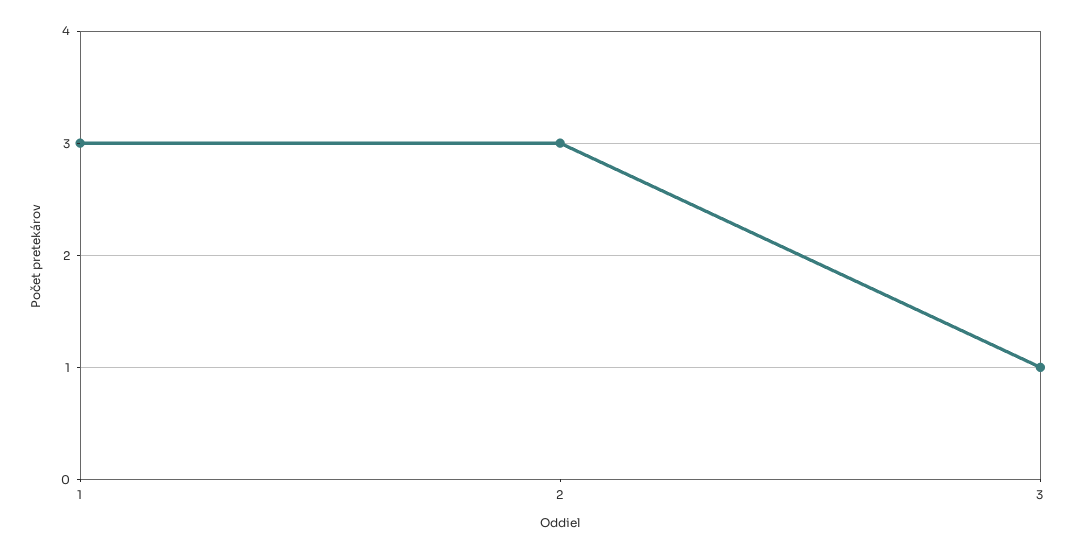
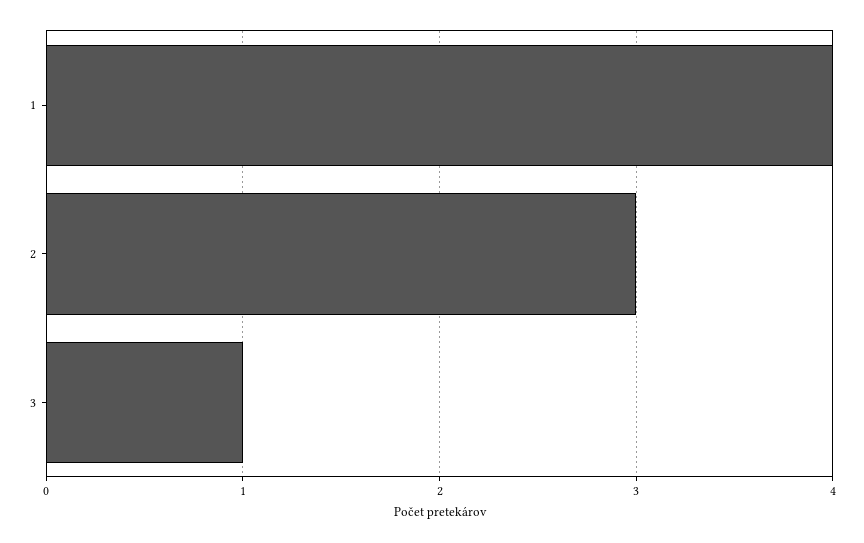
1: 3 -> 4

